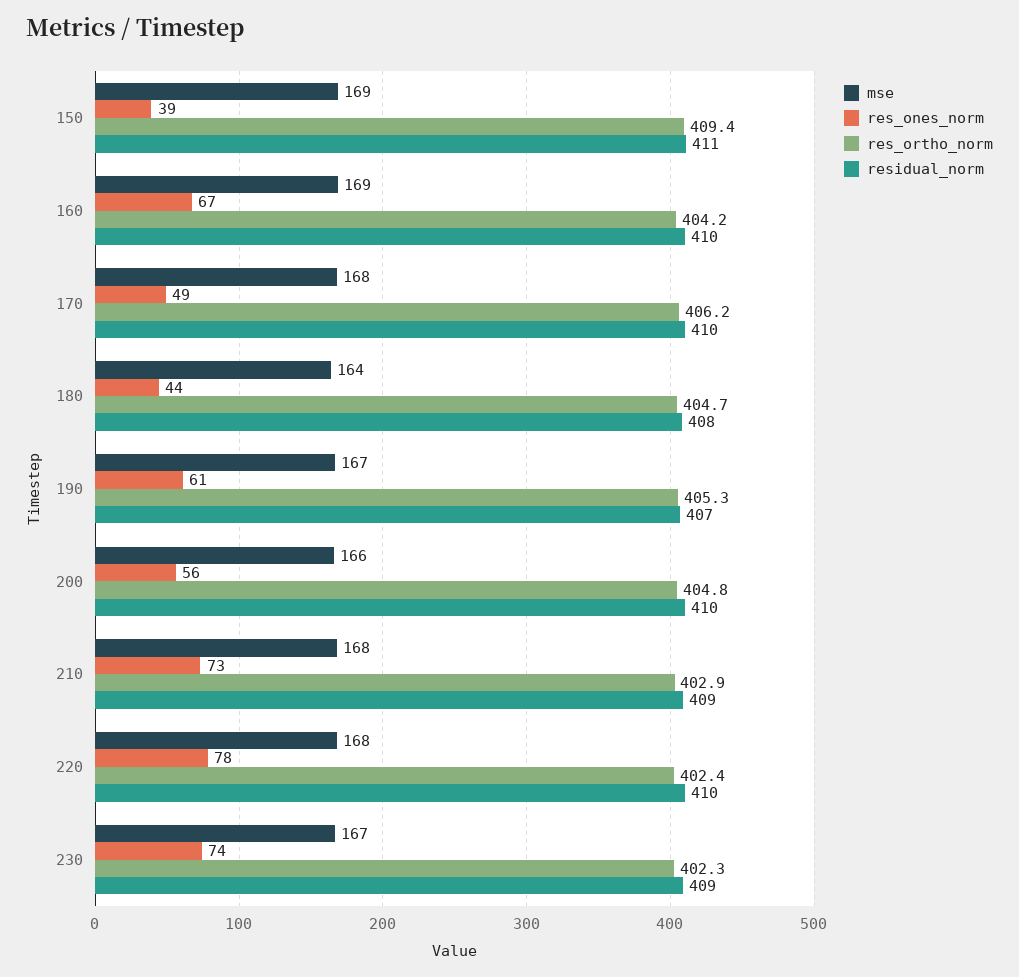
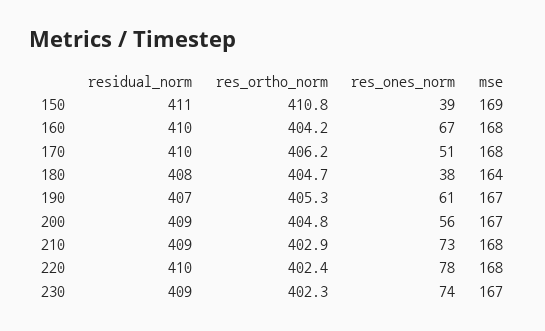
res_ortho_norm, 150: 409.4 -> 410.8
mse, 160: 169 -> 168
res_ones_norm, 170: 49 -> 51
res_ones_norm, 180: 44 -> 38
mse, 200: 166 -> 167
residual_norm, 200: 410 -> 409

